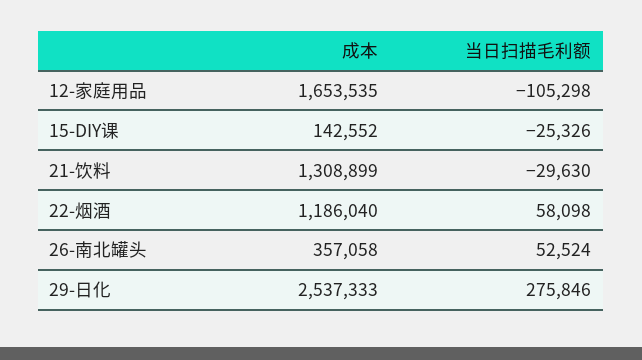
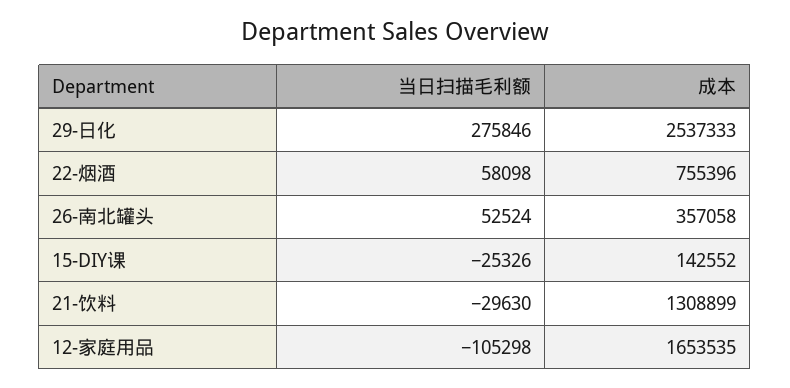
成本, 22-烟酒: 1186040 -> 755396

